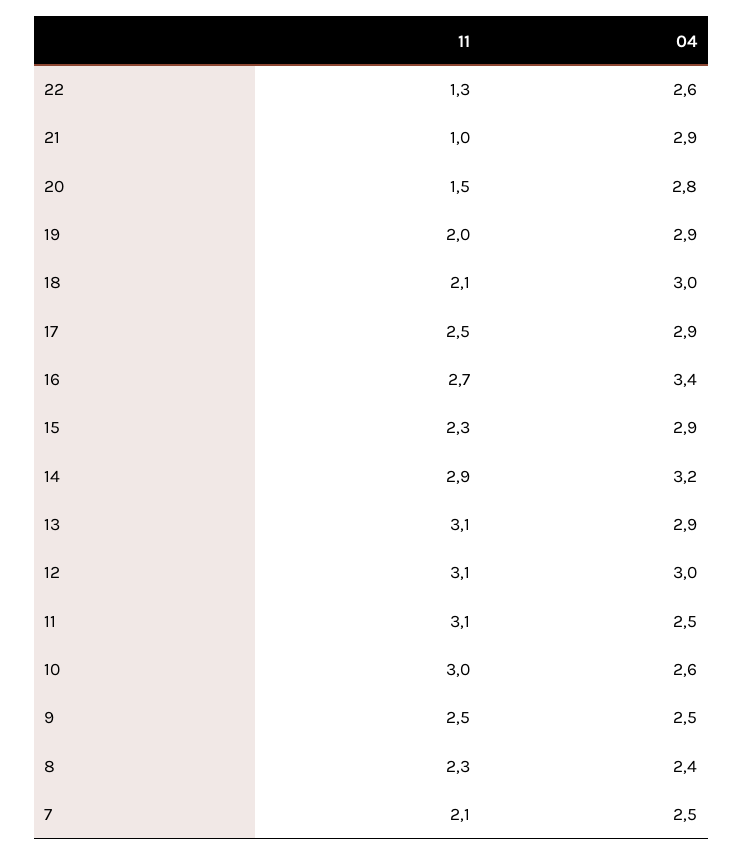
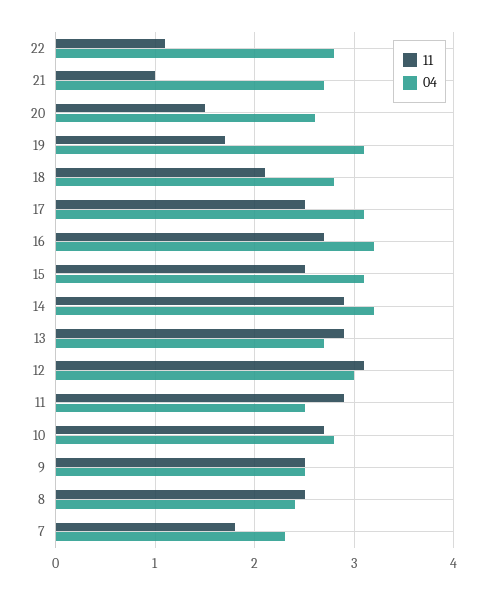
11, 22: 1.3 -> 1.1
04, 22: 2.6 -> 2.8
04, 21: 2.9 -> 2.7
04, 20: 2.8 -> 2.6
11, 19: 2 -> 1.7
04, 19: 2.9 -> 3.1
04, 18: 3 -> 2.8
04, 17: 2.9 -> 3.1
04, 16: 3.4 -> 3.2
11, 15: 2.3 -> 2.5
04, 15: 2.9 -> 3.1
11, 13: 3.1 -> 2.9
04, 13: 2.9 -> 2.7
11, 11: 3.1 -> 2.9
11, 10: 3 -> 2.7
04, 10: 2.6 -> 2.8
11, 8: 2.3 -> 2.5
11, 7: 2.1 -> 1.8
04, 7: 2.5 -> 2.3

